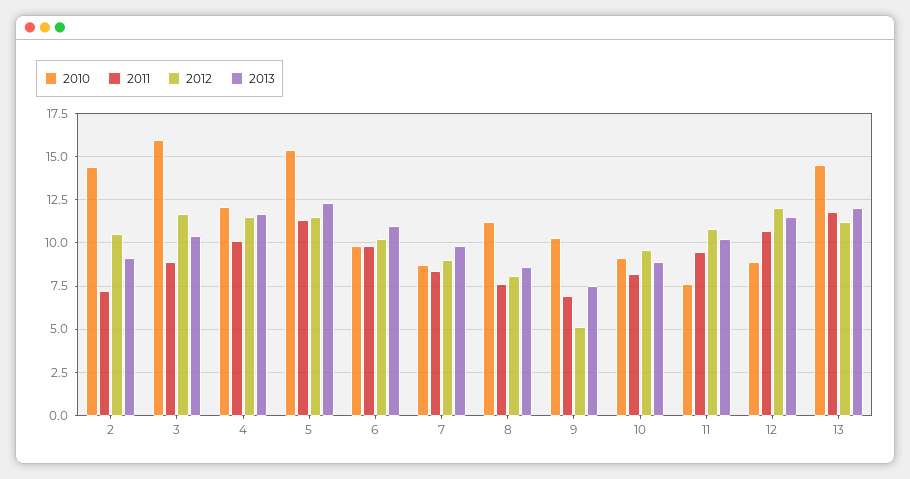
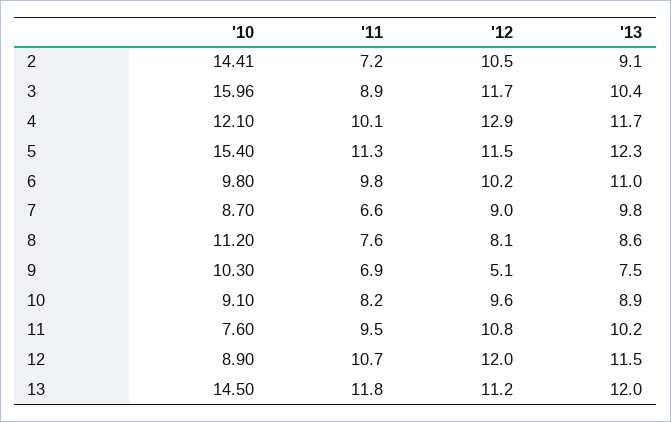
2012, 4: 11.5 -> 12.9
2011, 7: 8.5 -> 6.6

